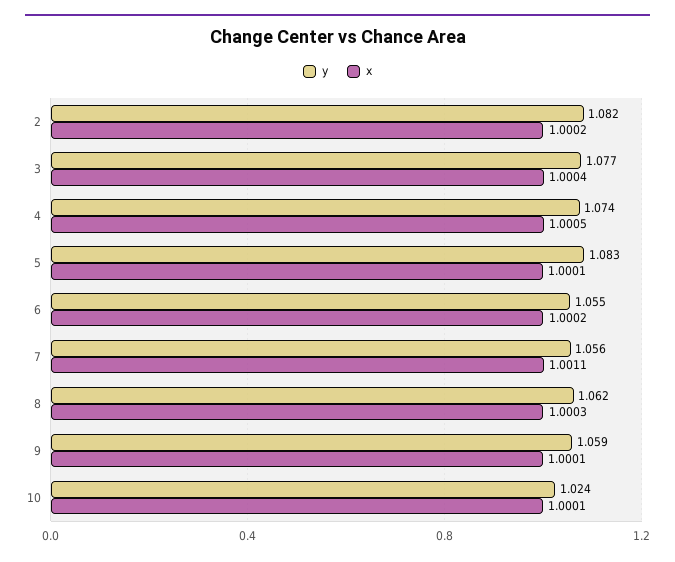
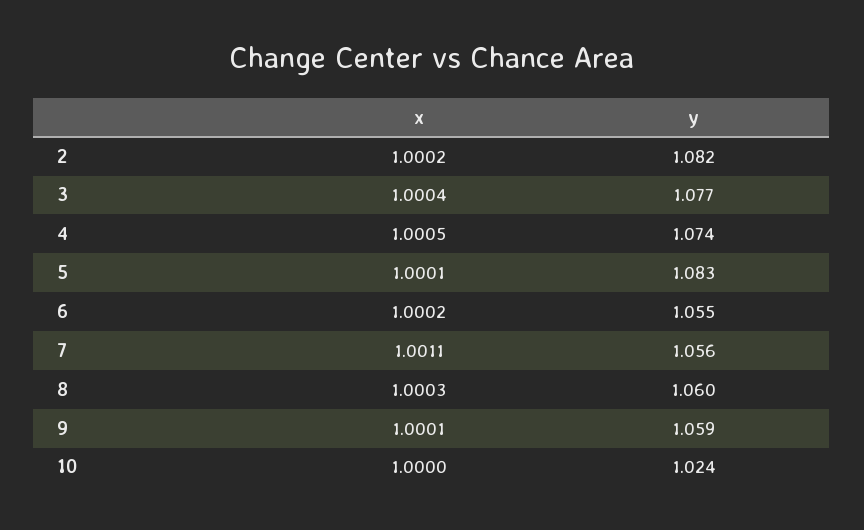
y, 8: 1.062 -> 1.06
x, 10: 1.0001 -> 1

